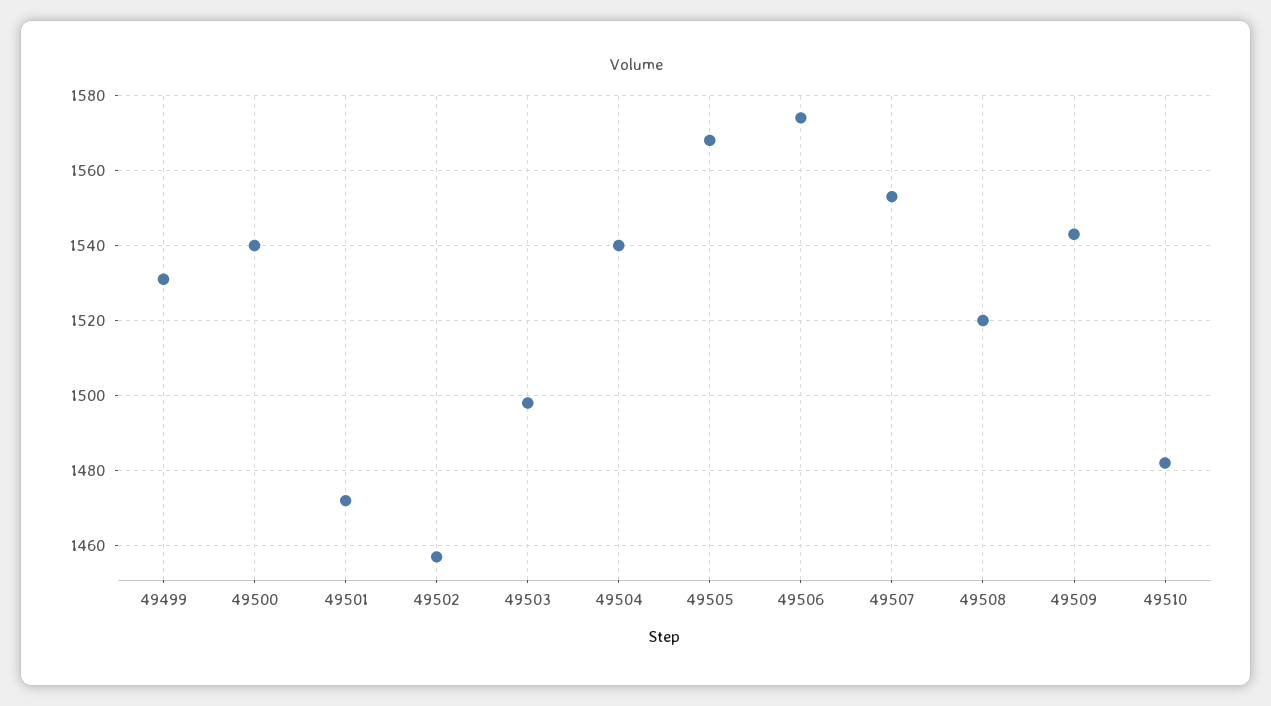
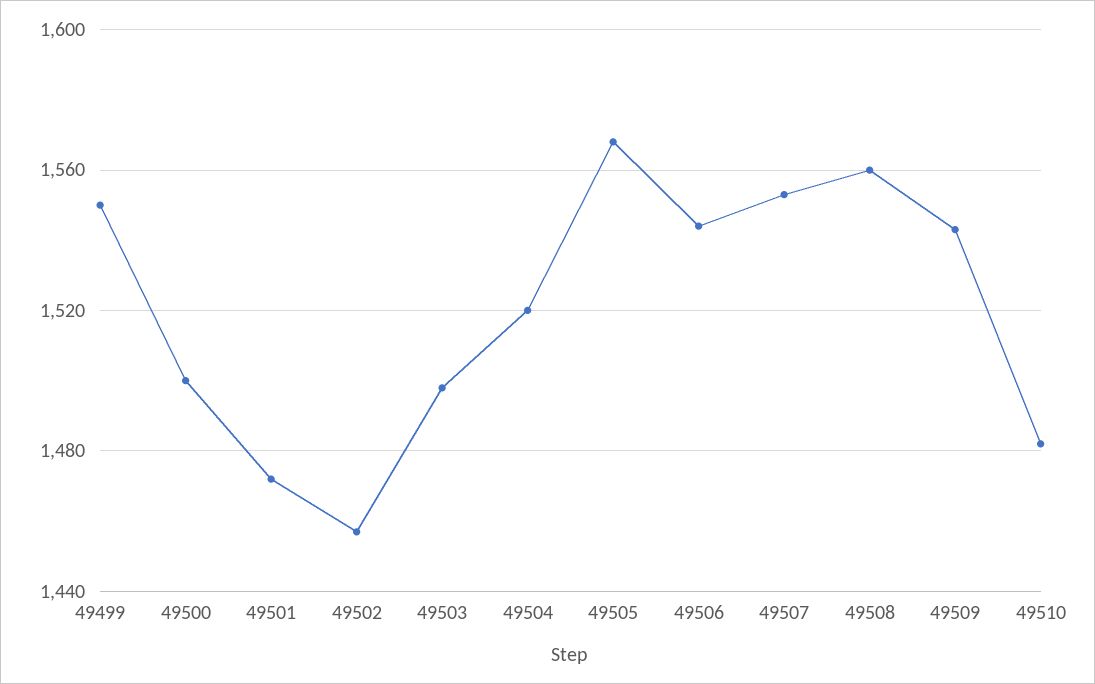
49499: 1530 -> 1550
49500: 1540 -> 1500
49504: 1540 -> 1520
49506: 1575 -> 1545
49508: 1520 -> 1560

